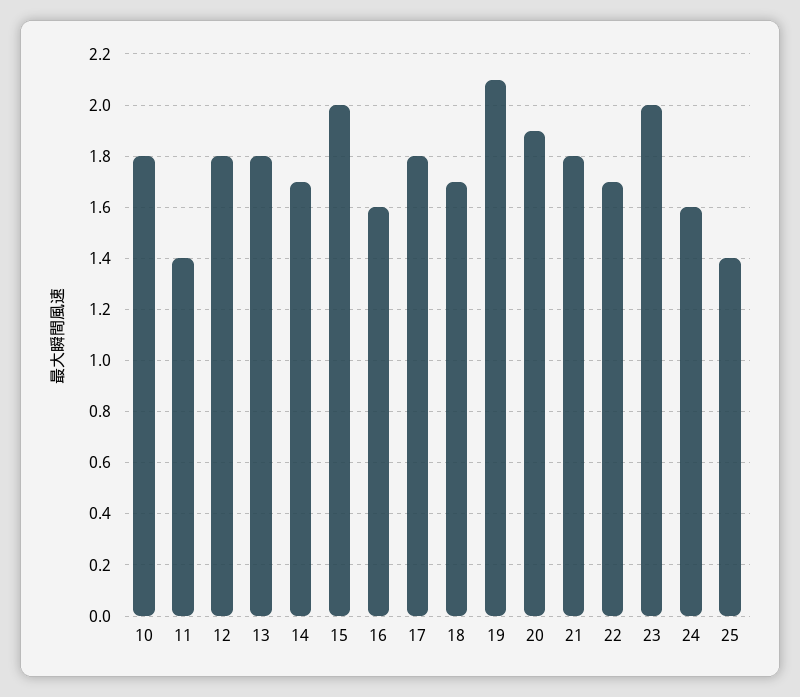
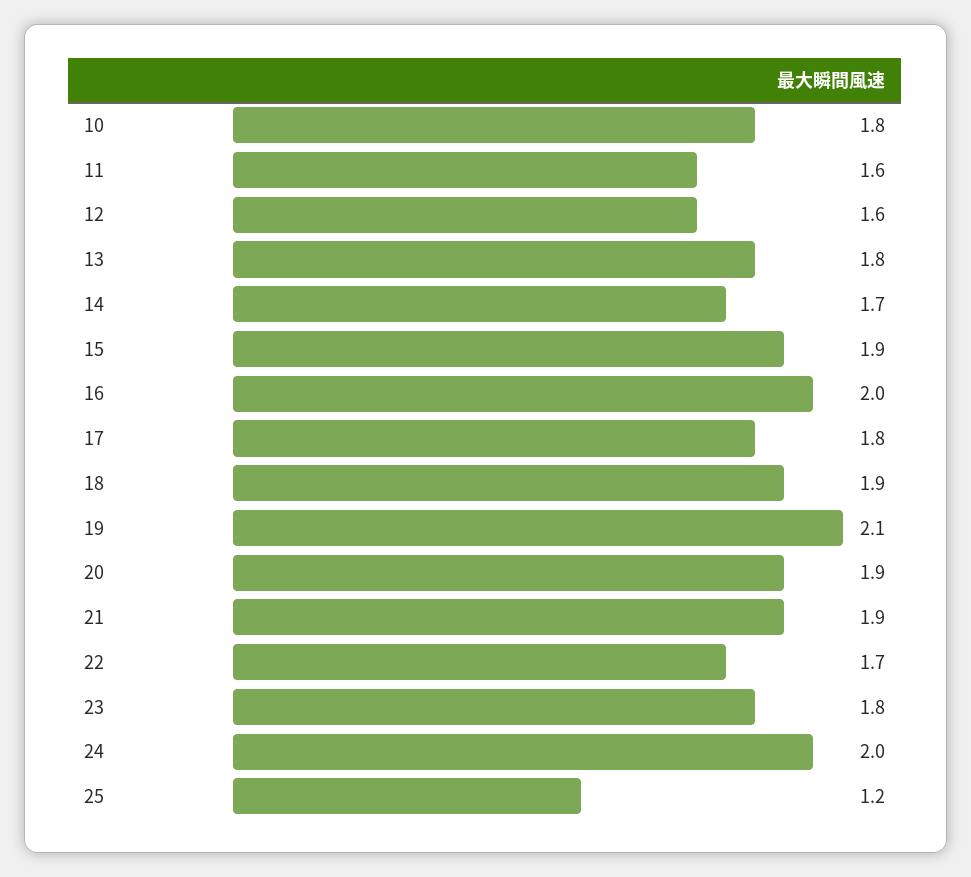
11: 1.4 -> 1.6
12: 1.8 -> 1.6
15: 2 -> 1.9
16: 1.6 -> 2
18: 1.7 -> 1.9
21: 1.8 -> 1.9
23: 2 -> 1.8
24: 1.6 -> 2
25: 1.4 -> 1.2

